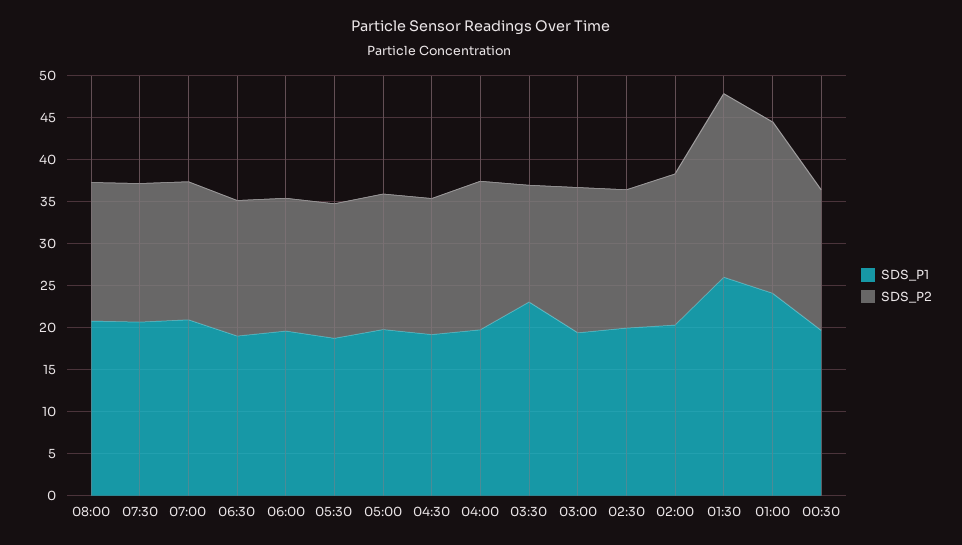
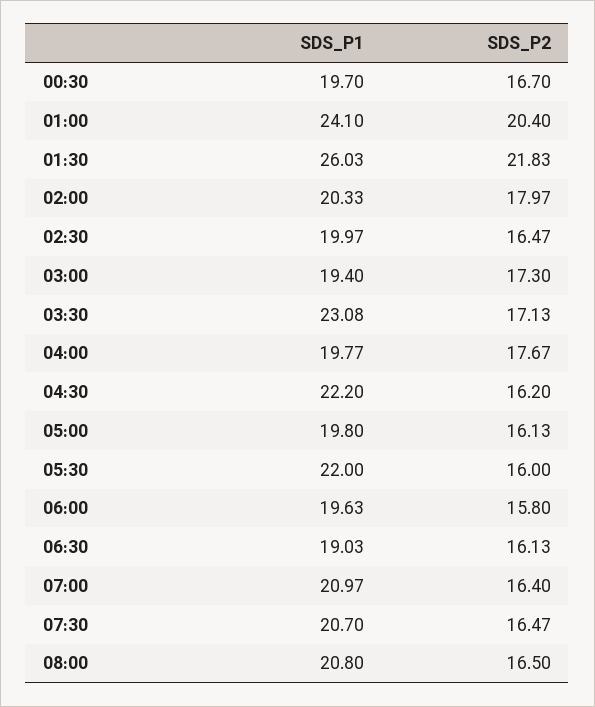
SDS_P1, 05:30: 19 -> 22
SDS_P1, 04:30: 19 -> 22.2
SDS_P2, 03:30: 14 -> 17.13

